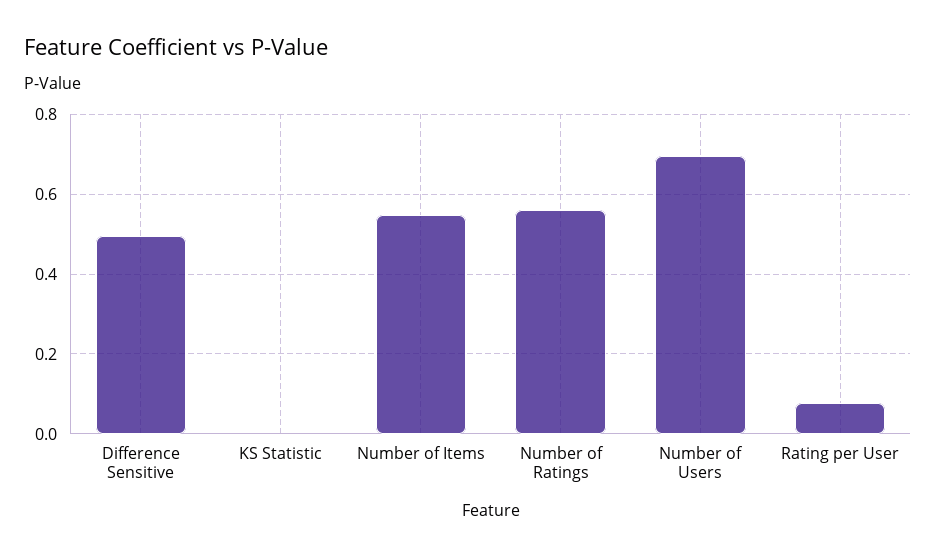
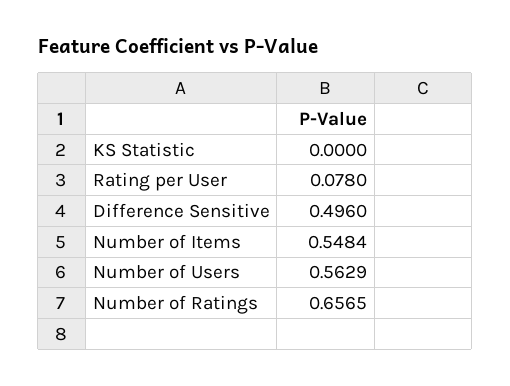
Number of Ratings: 0.56 -> 0.6565
Number of Users: 0.7 -> 0.5629

